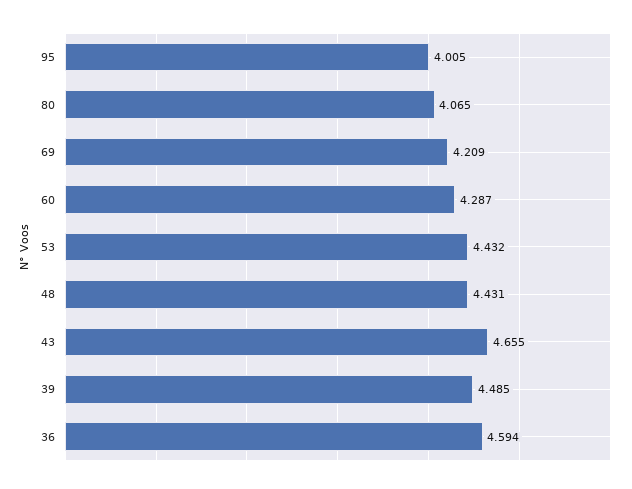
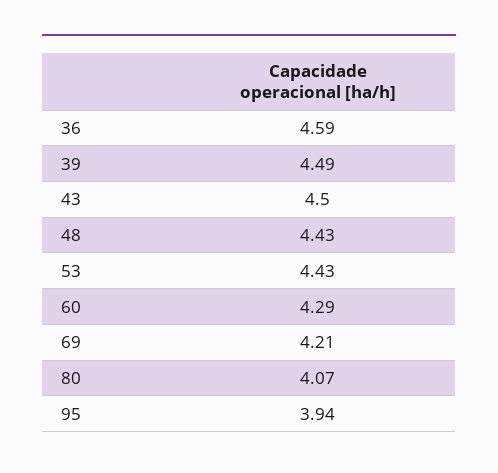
95: 4.005 -> 3.94
43: 4.655 -> 4.5

